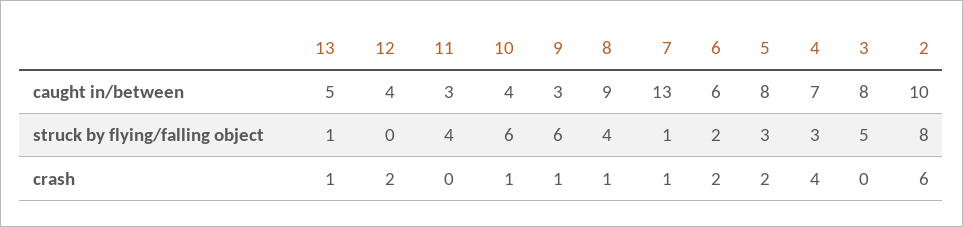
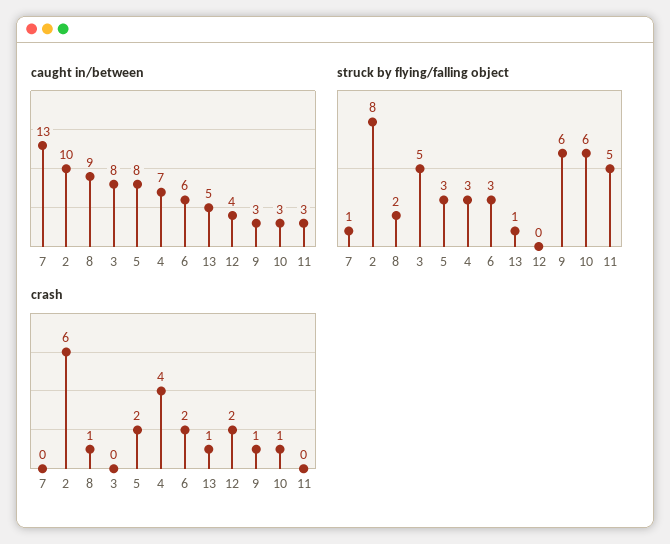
caught in/between, 10: 4 -> 3
struck by flying/falling object, 11: 4 -> 5
struck by flying/falling object, 8: 4 -> 2
struck by flying/falling object, 6: 2 -> 3
crash, 7: 1 -> 0

